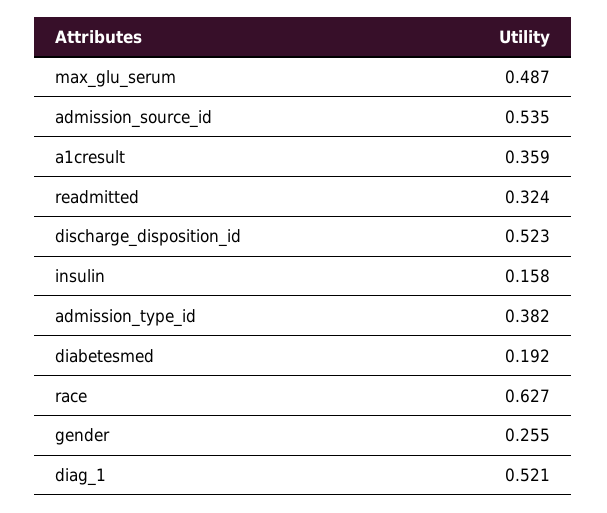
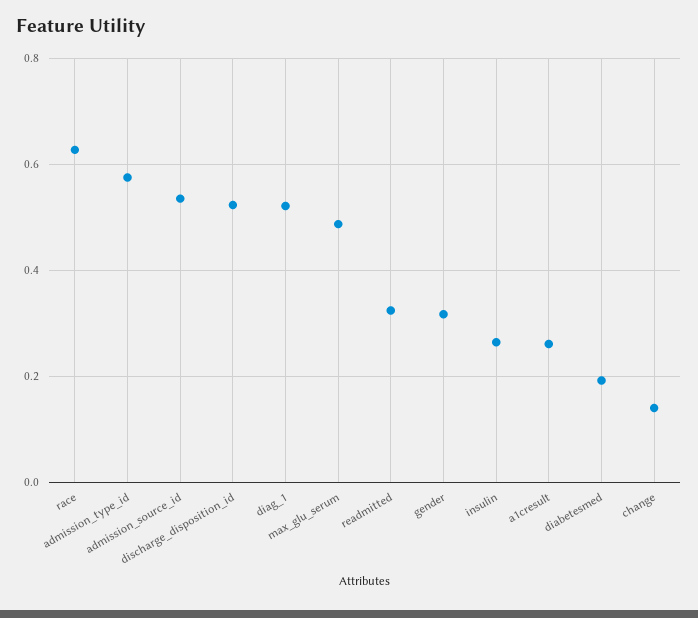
a1cresult: 0.359 -> 0.26
insulin: 0.158 -> 0.26
admission_type_id: 0.382 -> 0.58
gender: 0.255 -> 0.32
change: none -> 0.14

